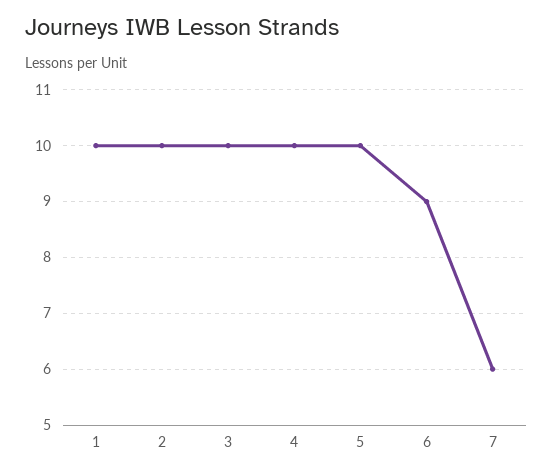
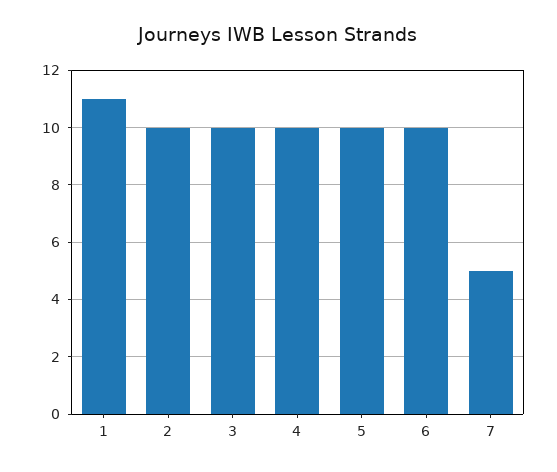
1: 10 -> 11
6: 9 -> 10
7: 6 -> 5

